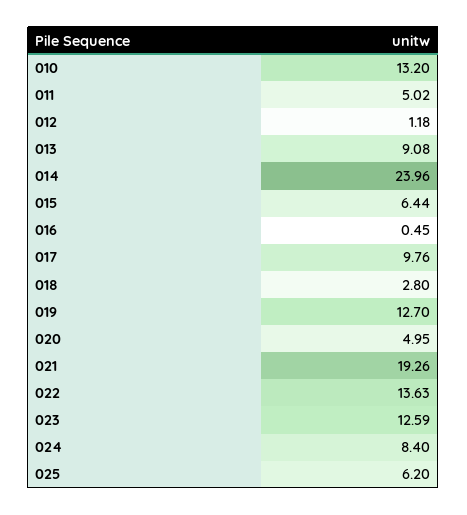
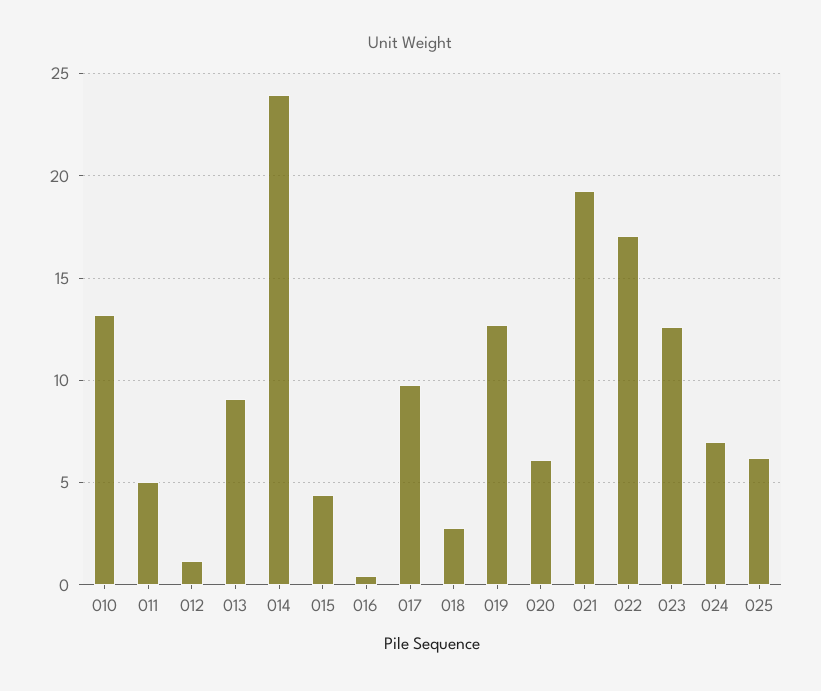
015: 6.44 -> 4.5
020: 4.95 -> 6
022: 13.63 -> 17
024: 8.4 -> 7

